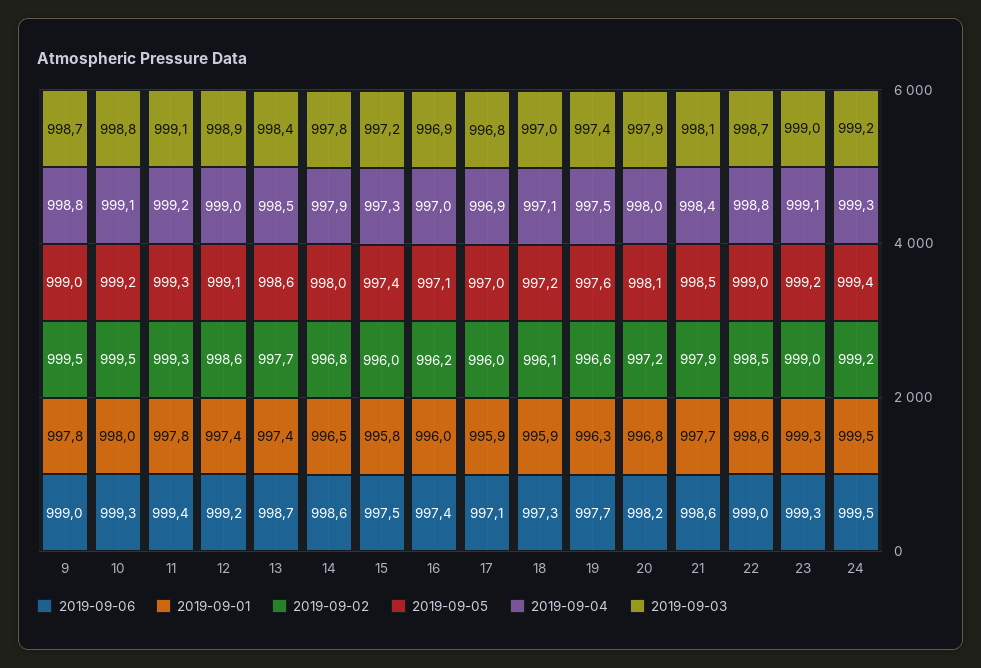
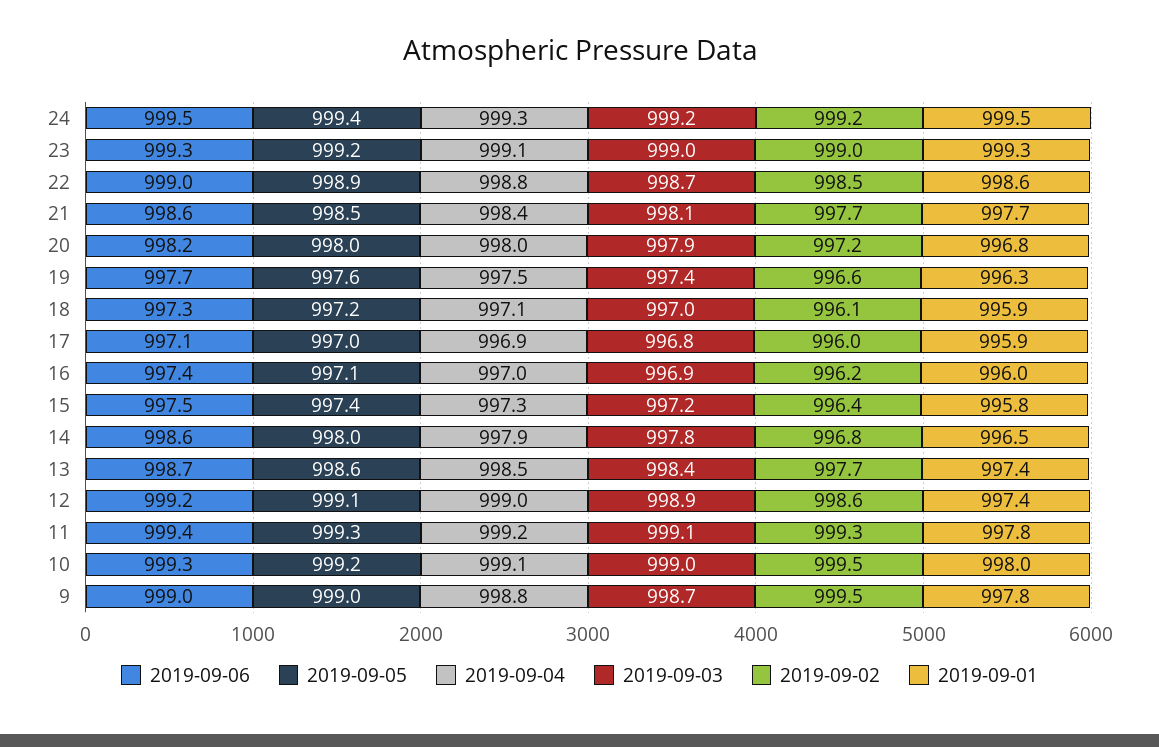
2019-09-03, 10: 998.8 -> 999
2019-09-02, 15: 996 -> 996.4
2019-09-05, 20: 998.1 -> 998
2019-09-02, 21: 997.9 -> 997.7
2019-09-05, 22: 999 -> 998.9

